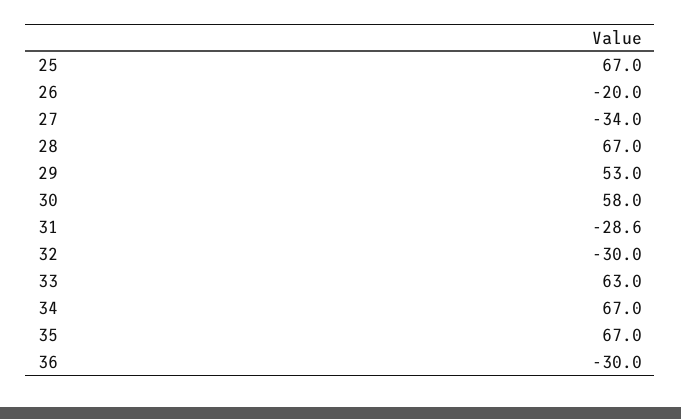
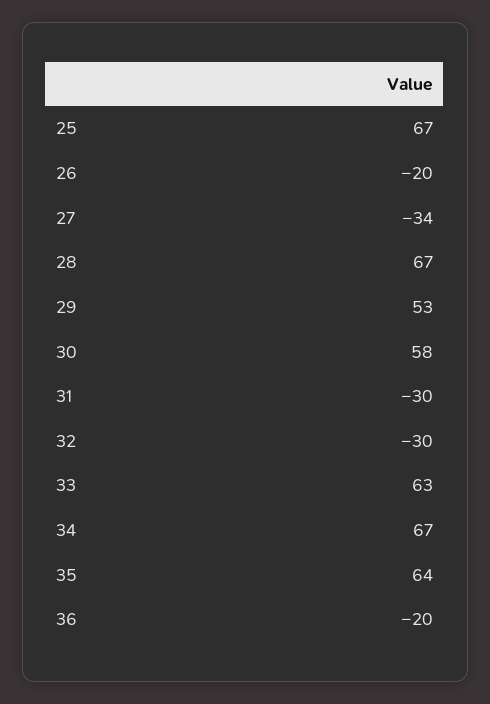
31: -28.6 -> -30
35: 67 -> 64
36: -30 -> -20

